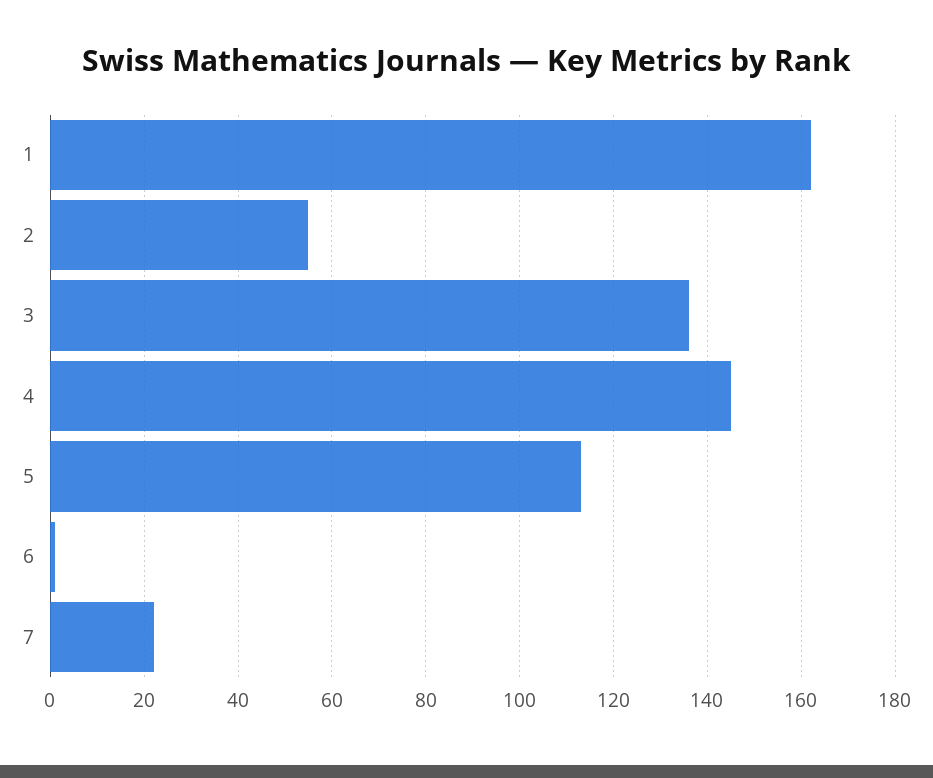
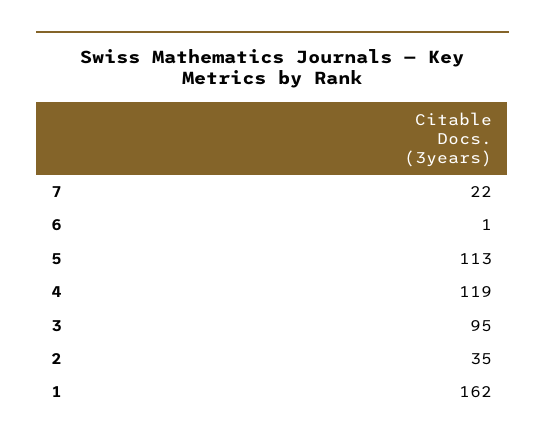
2: 55 -> 35
3: 135 -> 95
4: 145 -> 119

